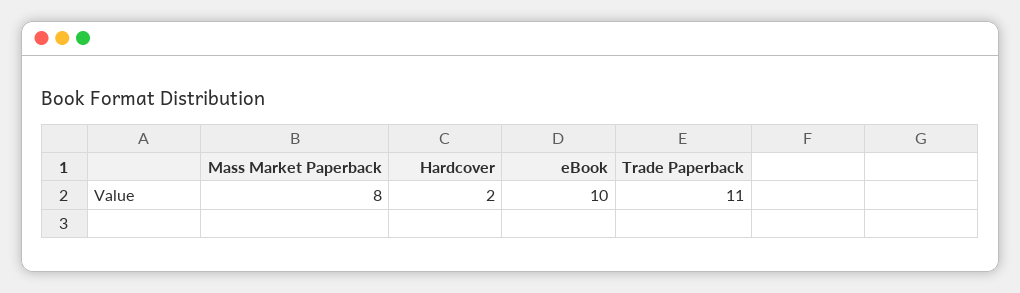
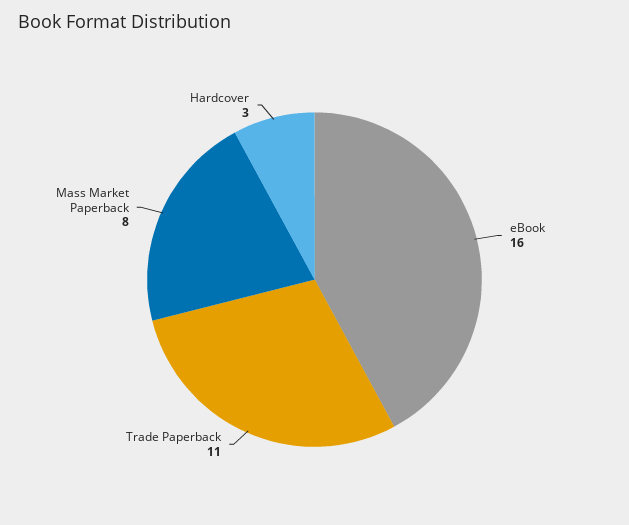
Hardcover: 2 -> 3
eBook: 10 -> 16

